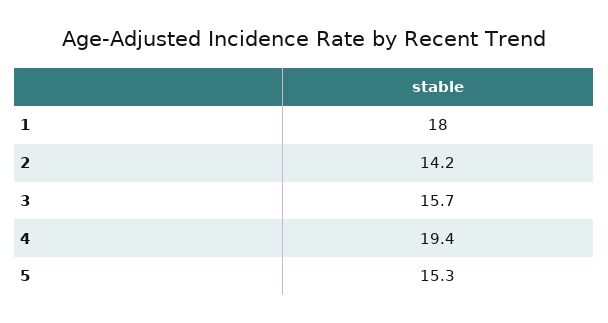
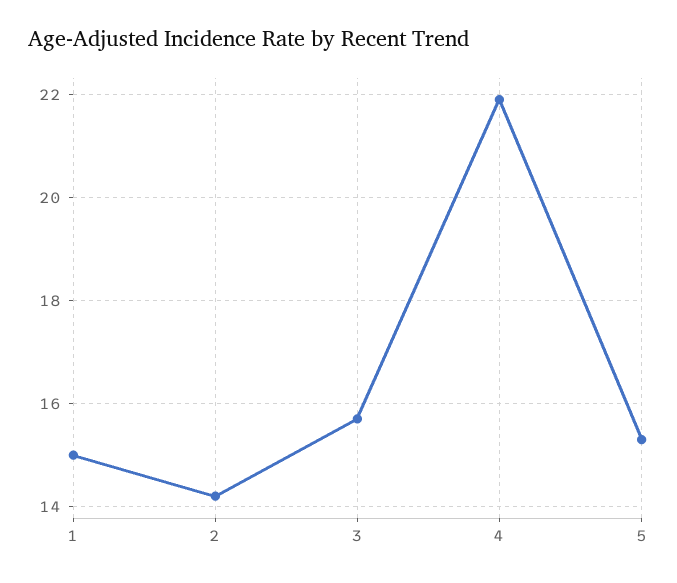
1: 18 -> 15
4: 19.4 -> 22

